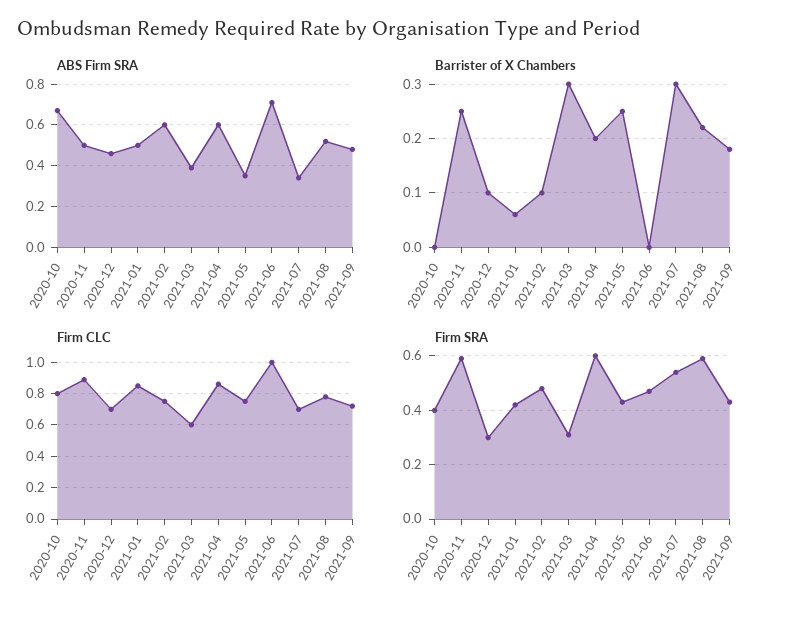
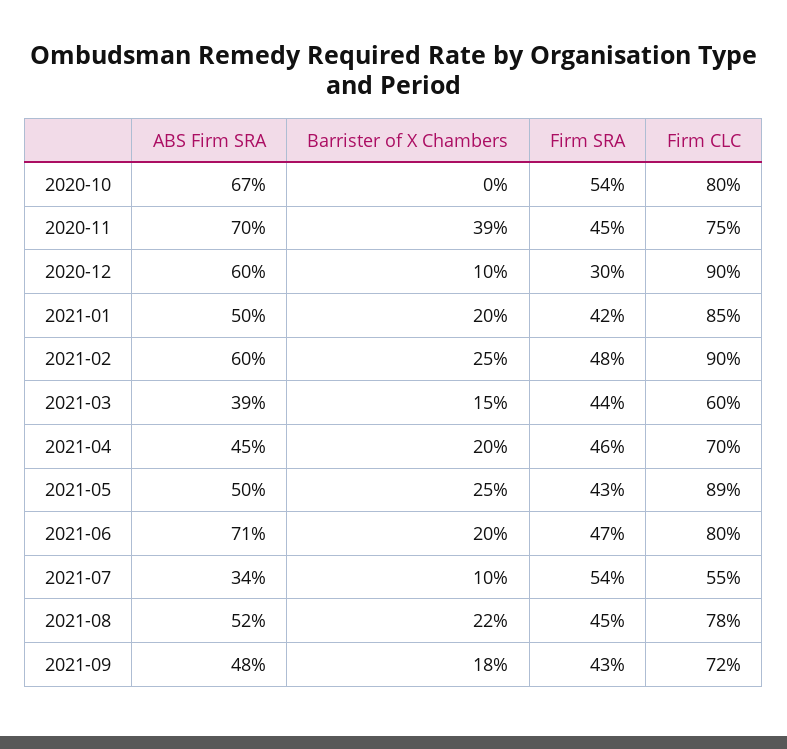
ABS Firm SRA, 2020-11: 0.5 -> 0.7
ABS Firm SRA, 2020-12: 0.45 -> 0.6
ABS Firm SRA, 2021-04: 0.6 -> 0.45
ABS Firm SRA, 2021-05: 0.35 -> 0.5
Barrister of X Chambers, 2020-11: 0.25 -> 0.39
Barrister of X Chambers, 2021-01: 0.05 -> 0.2
Barrister of X Chambers, 2021-02: 0.1 -> 0.25
Barrister of X Chambers, 2021-03: 0.3 -> 0.15
Barrister of X Chambers, 2021-06: 0 -> 0.2
Barrister of X Chambers, 2021-07: 0.3 -> 0.1
Firm CLC, 2020-11: 0.9 -> 0.75
Firm CLC, 2020-12: 0.7 -> 0.9
Firm CLC, 2021-02: 0.75 -> 0.9
Firm CLC, 2021-04: 0.85 -> 0.7
Firm CLC, 2021-05: 0.75 -> 0.89
Firm CLC, 2021-06: 1 -> 0.8
Firm CLC, 2021-07: 0.7 -> 0.55
Firm SRA, 2020-10: 0.4 -> 0.54
Firm SRA, 2020-11: 0.6 -> 0.45
Firm SRA, 2021-03: 0.3 -> 0.44
Firm SRA, 2021-04: 0.6 -> 0.46
Firm SRA, 2021-08: 0.6 -> 0.45

